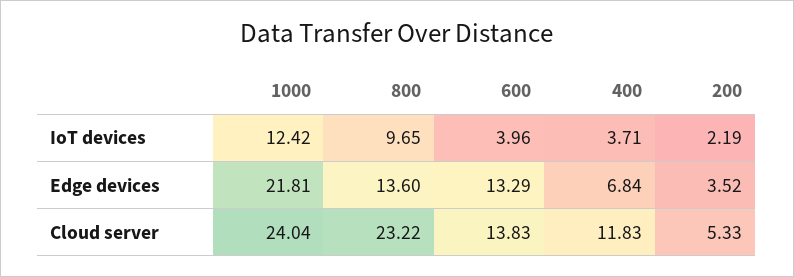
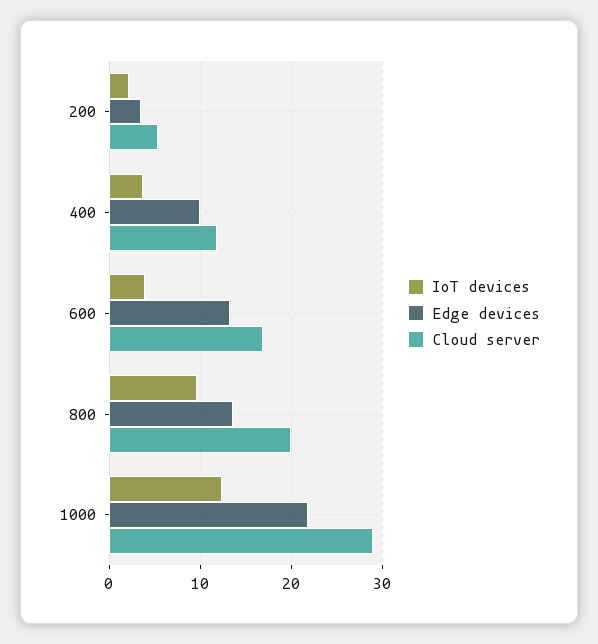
Edge devices, 400: 6.84 -> 10
Cloud server, 1000: 24.04 -> 29
Cloud server, 800: 23.22 -> 20
Cloud server, 600: 13.83 -> 17

